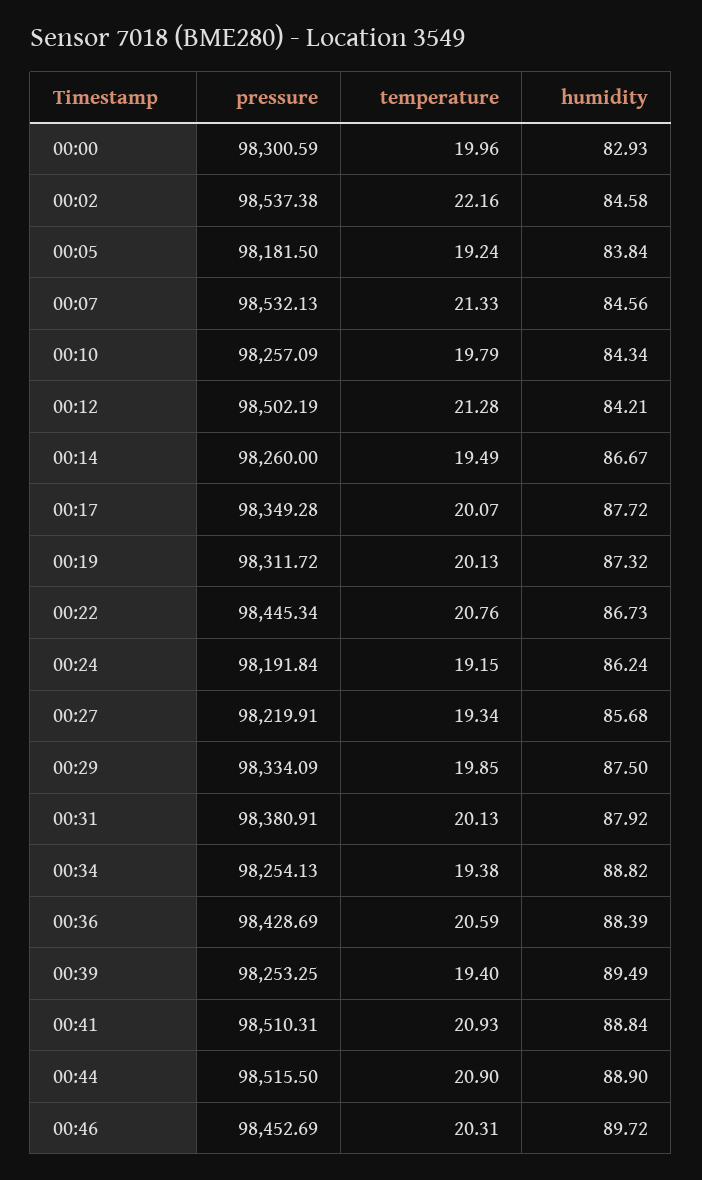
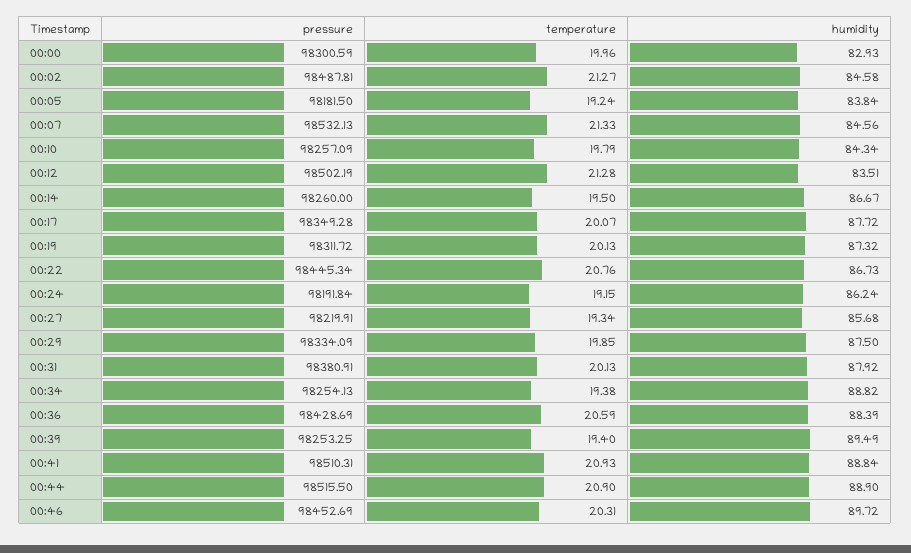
pressure, 00:02: 98537.38 -> 98487.81
temperature, 00:02: 22.16 -> 21.27
humidity, 00:12: 84.21 -> 83.51
temperature, 00:14: 19.49 -> 19.5

